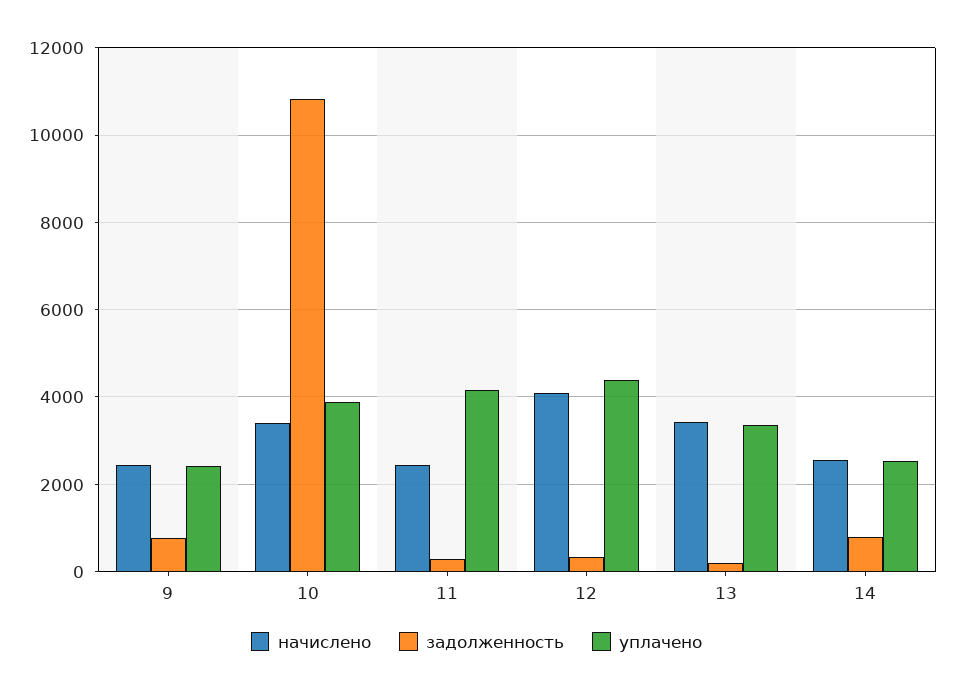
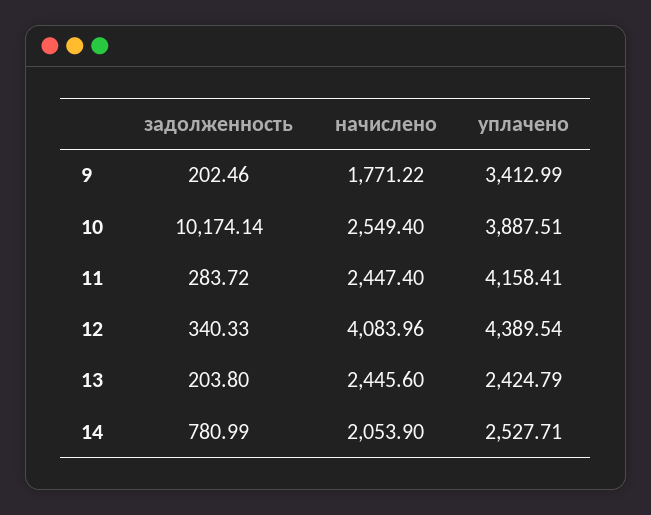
начислено, 9: 2400 -> 1771.22
задолженность, 9: 800 -> 202.46
уплачено, 9: 2400 -> 3412.99
начислено, 10: 3400 -> 2549.4
задолженность, 10: 10800 -> 10174.14
начислено, 13: 3400 -> 2445.6
уплачено, 13: 3400 -> 2424.79
начислено, 14: 2600 -> 2053.9

